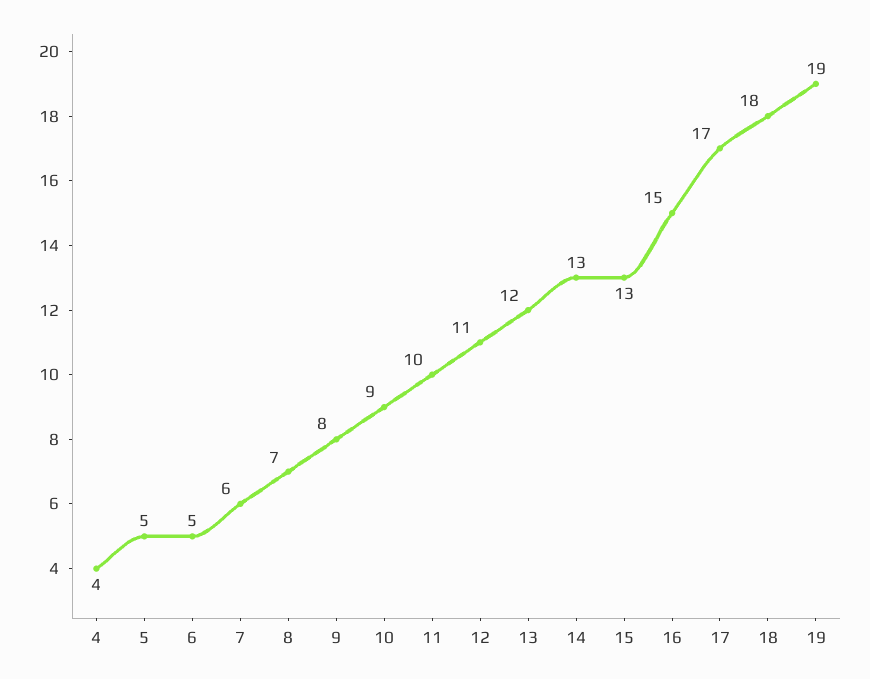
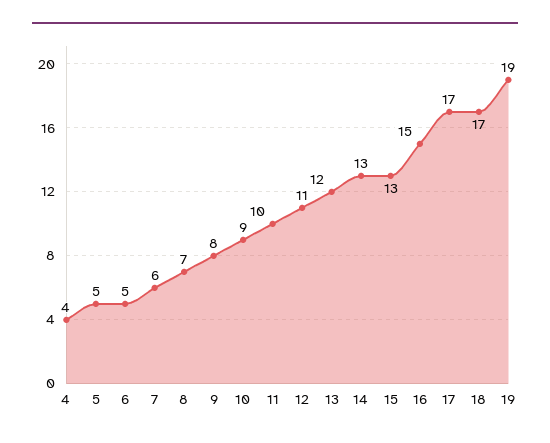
18: 18 -> 17

